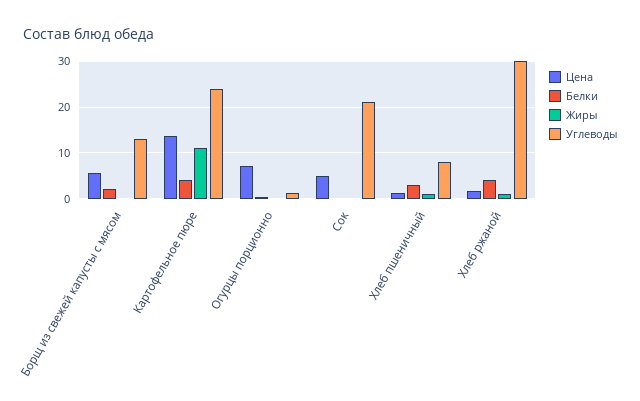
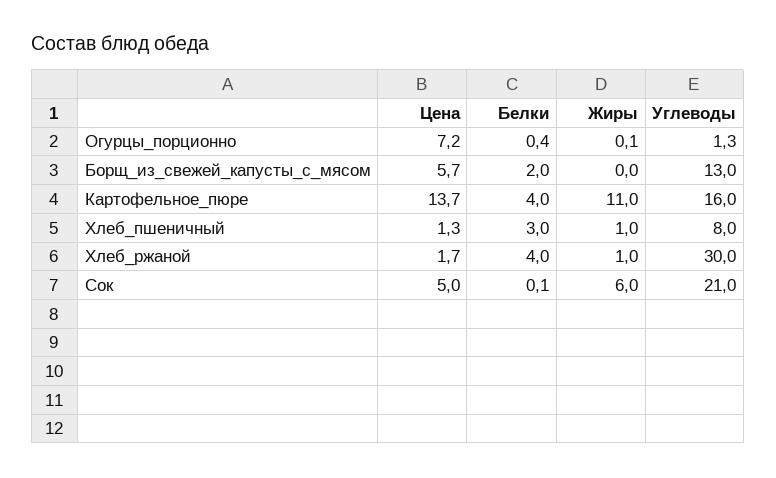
Углеводы, Картофельное пюре: 24 -> 16
Жиры, Сок: 0 -> 6

